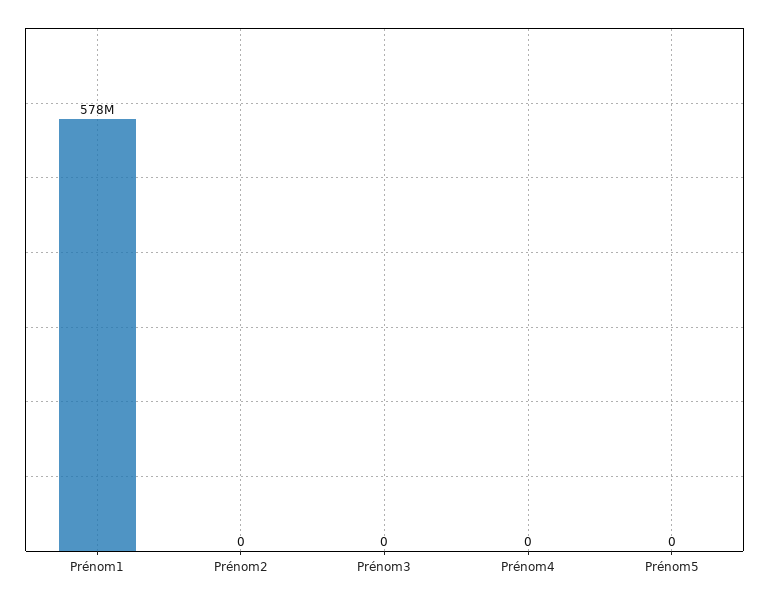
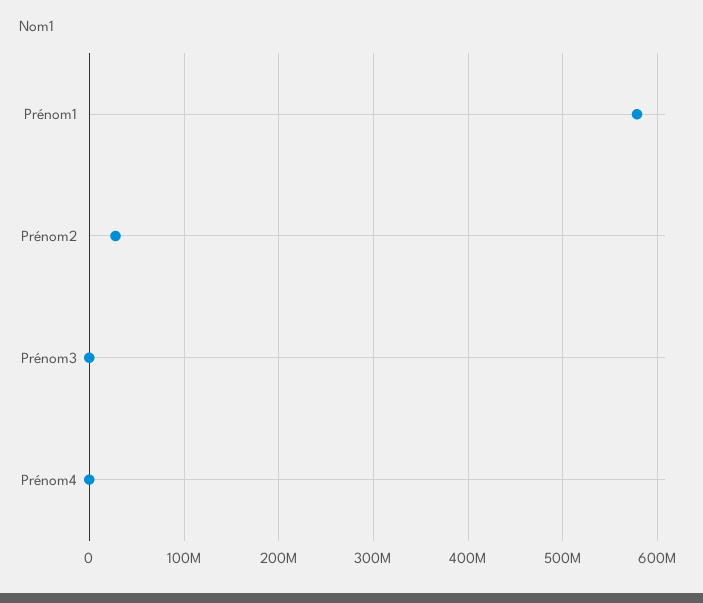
Prénom2: 0 -> 30000000
Prénom5: 0 -> none

